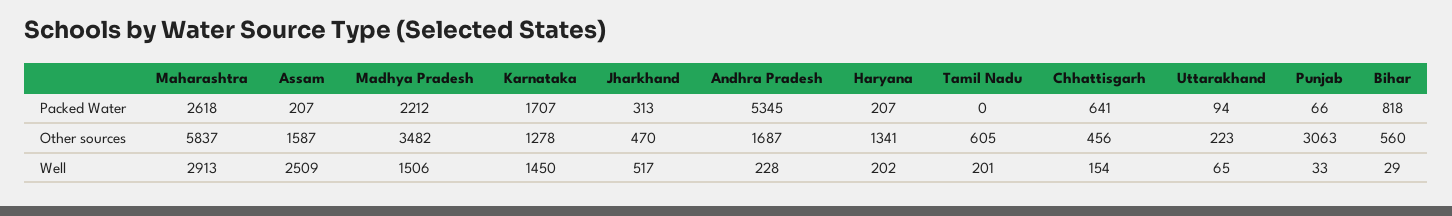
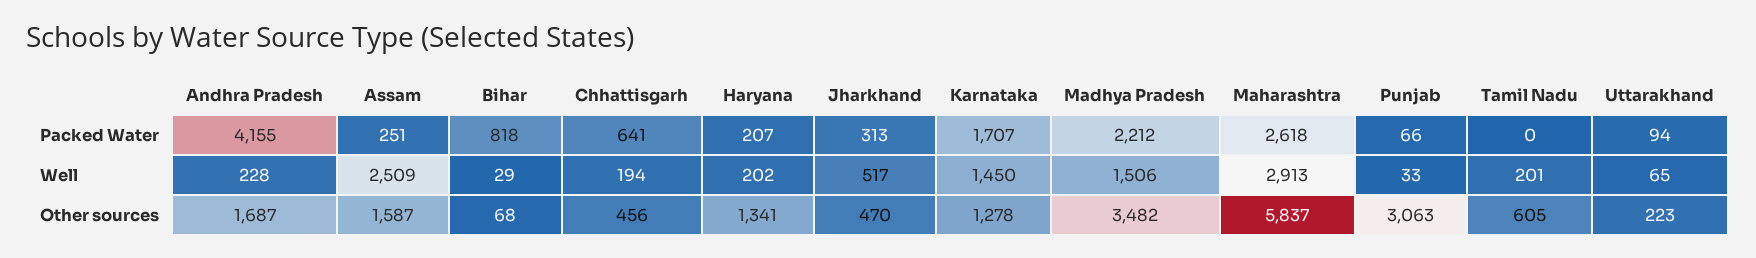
Assam, Packed Water: 207 -> 251
Andhra Pradesh, Packed Water: 5345 -> 4155
Bihar, Other sources: 560 -> 68
Chhattisgarh, Well: 154 -> 194

